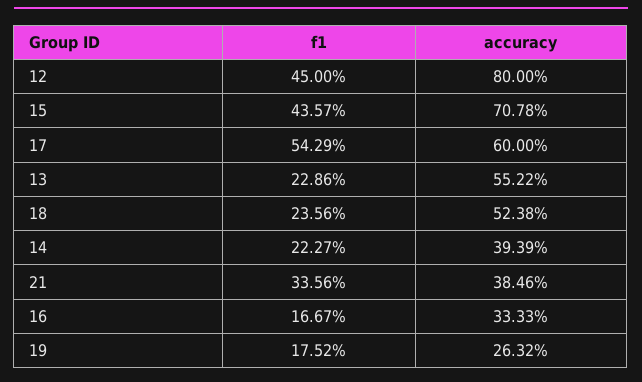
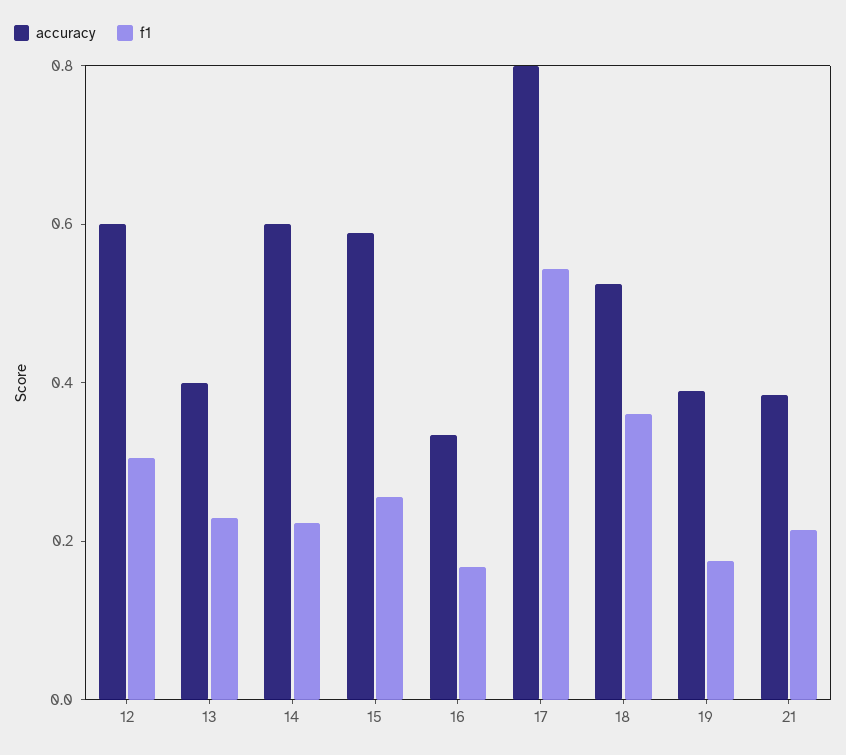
f1, 12: 0.45 -> 0.3
accuracy, 12: 0.8 -> 0.6
f1, 15: 0.4357 -> 0.25
accuracy, 15: 0.7078 -> 0.6
accuracy, 17: 0.6 -> 0.8
accuracy, 13: 0.5522 -> 0.4
f1, 18: 0.2356 -> 0.35
accuracy, 14: 0.3939 -> 0.6
f1, 21: 0.3356 -> 0.2
accuracy, 19: 0.2632 -> 0.4

